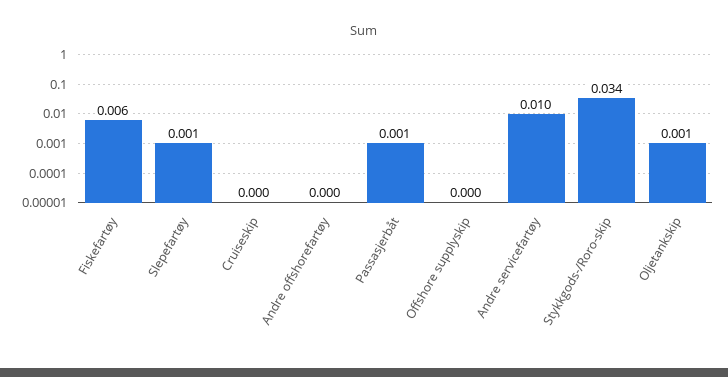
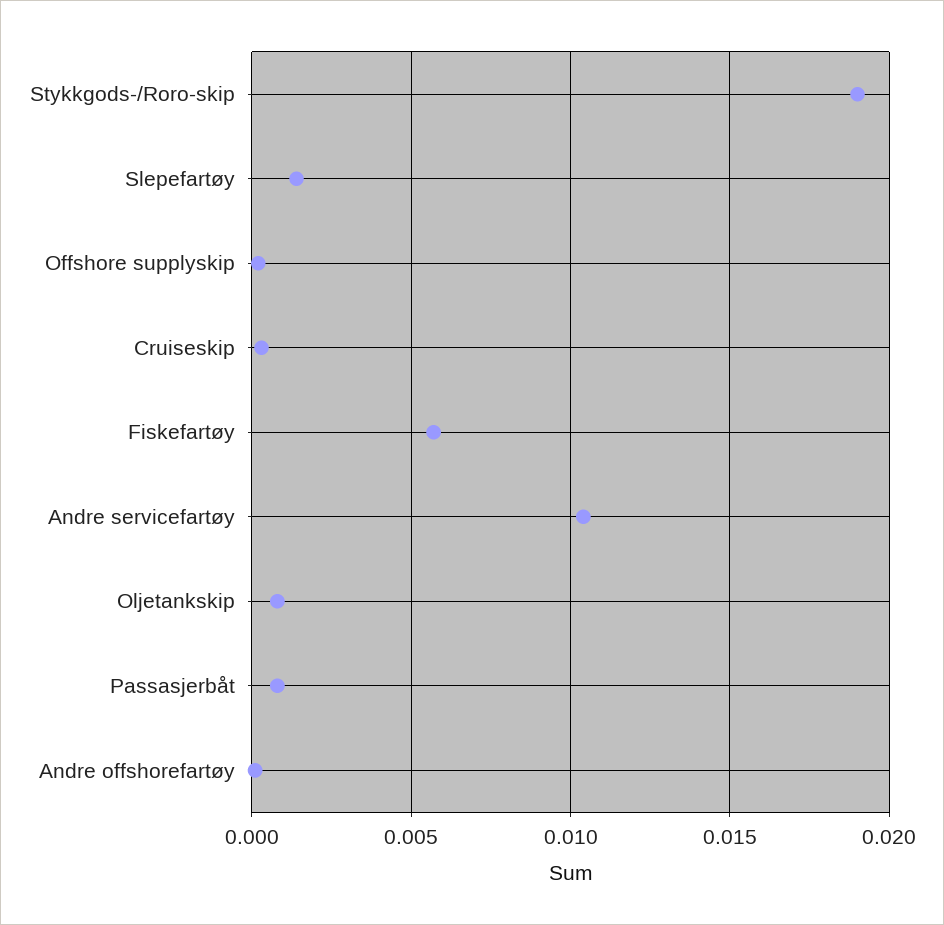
Stykkgods-/Roro-skip: 0.034 -> 0.019

